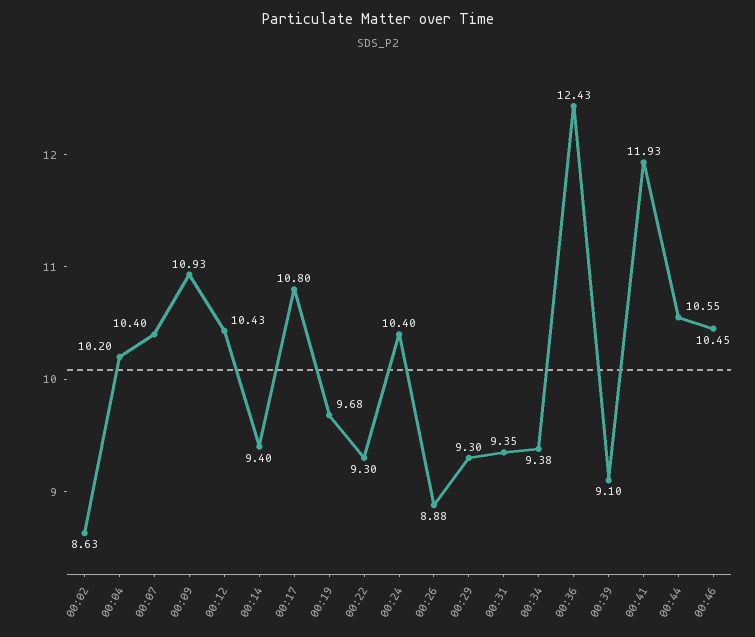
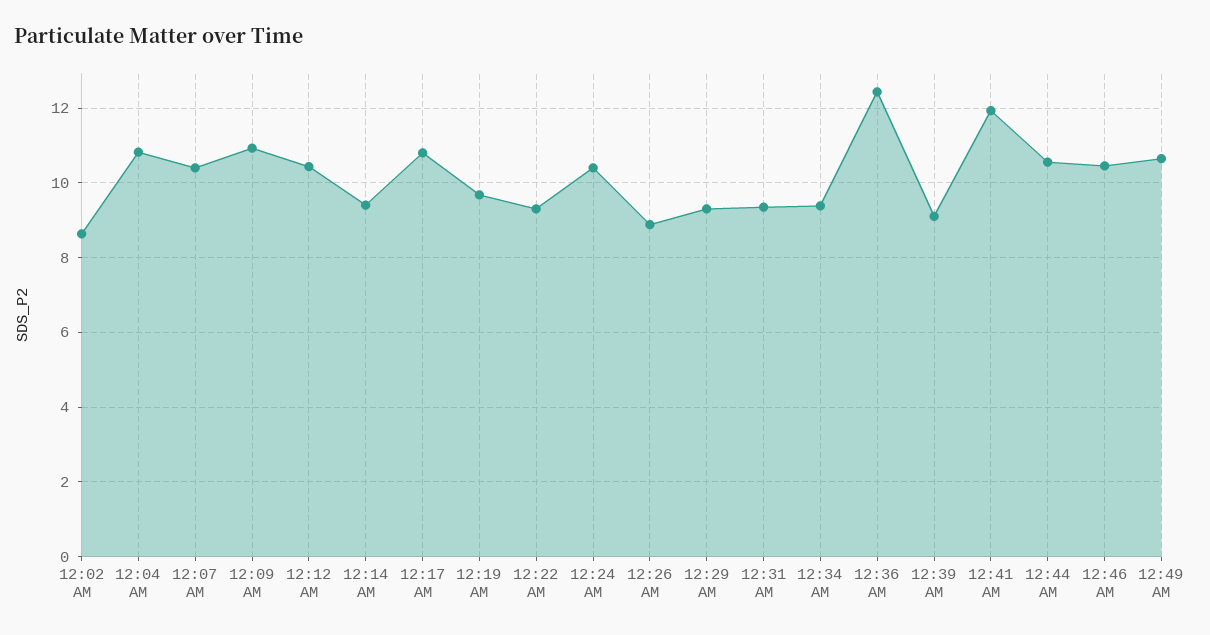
00:04: 10.2 -> 10.8
12:49 AM: none -> 10.6

